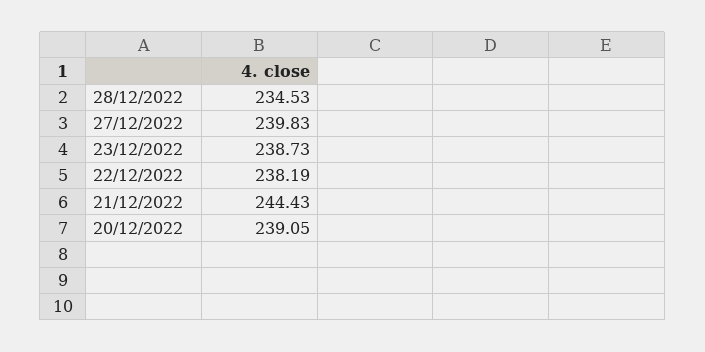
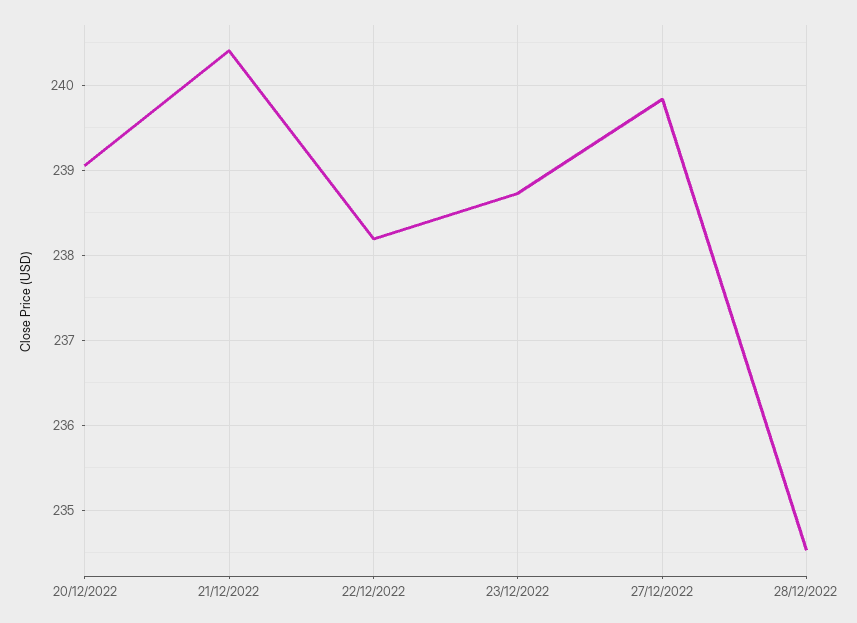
21/12/2022: 244.43 -> 240.4

